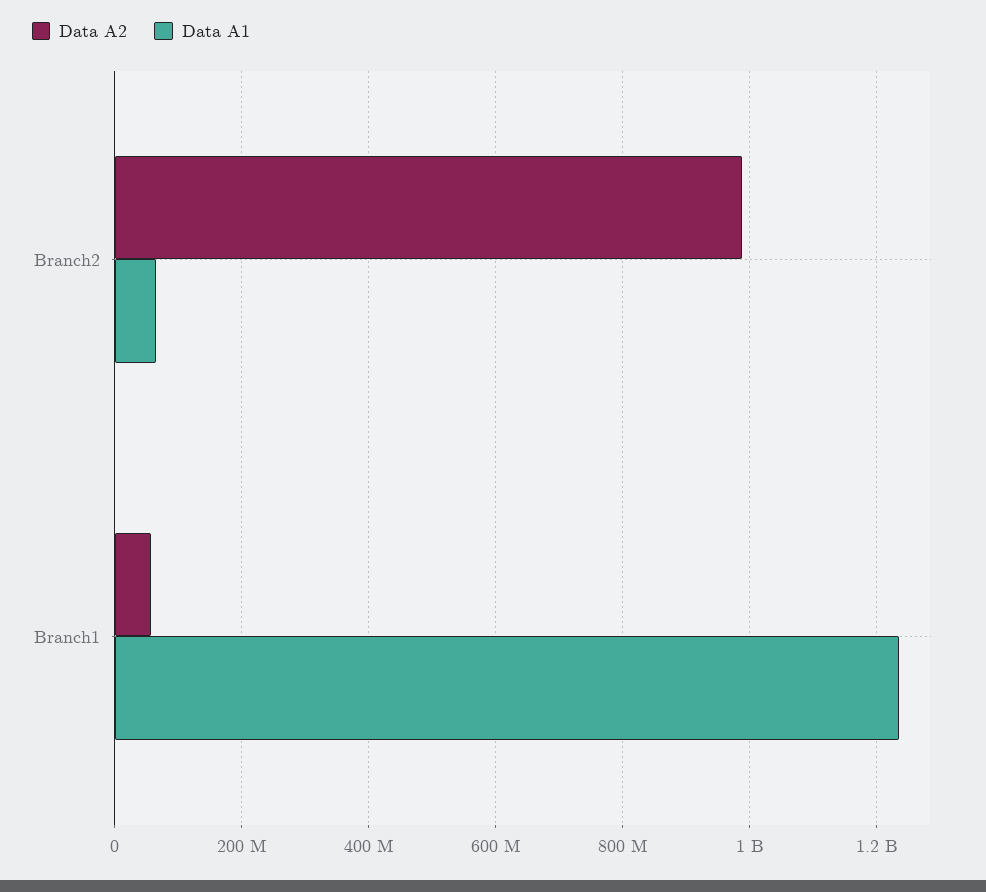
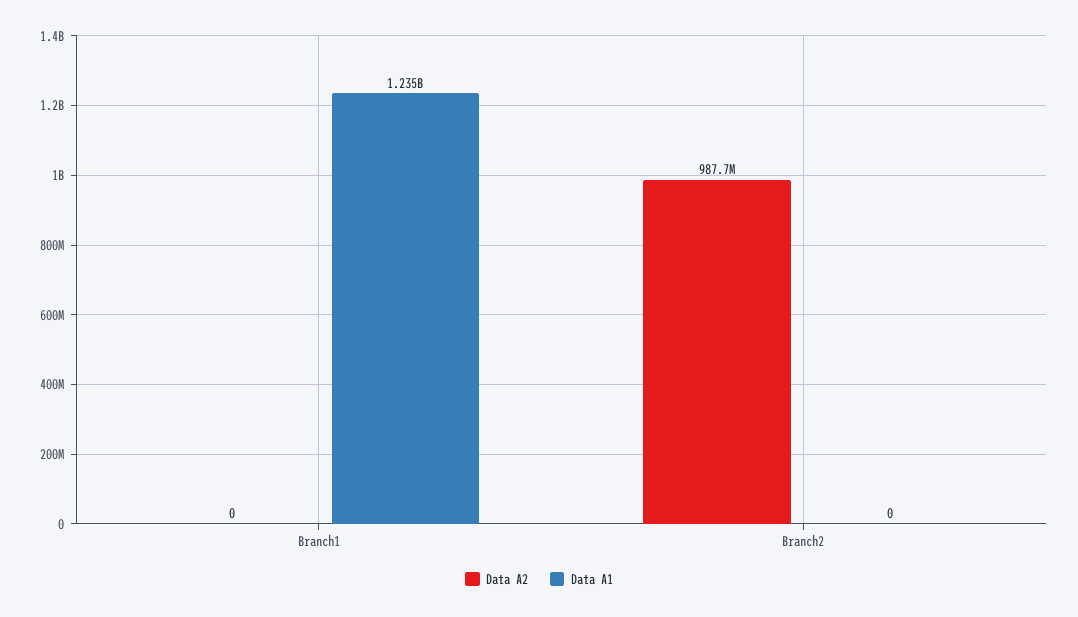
Data A1, Branch2: 60000000 -> 0
Data A2, Branch1: 60000000 -> 0

